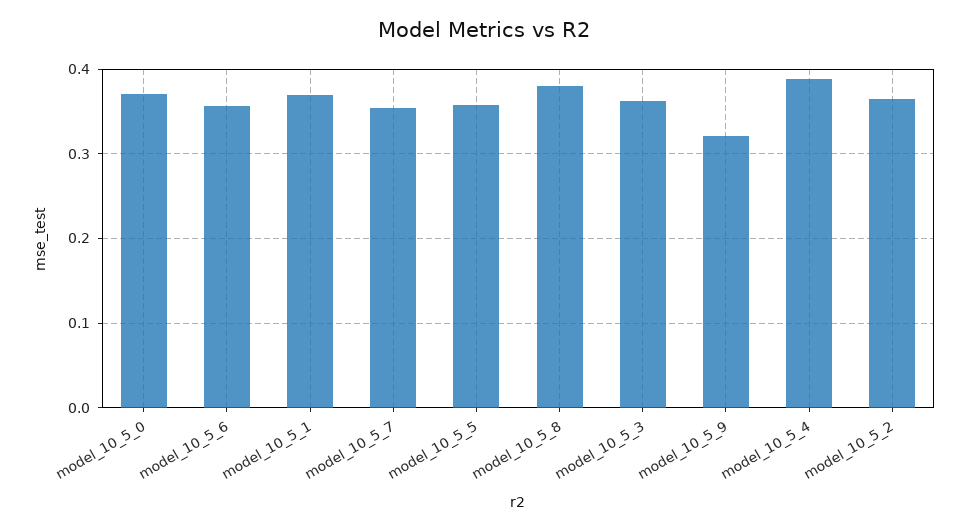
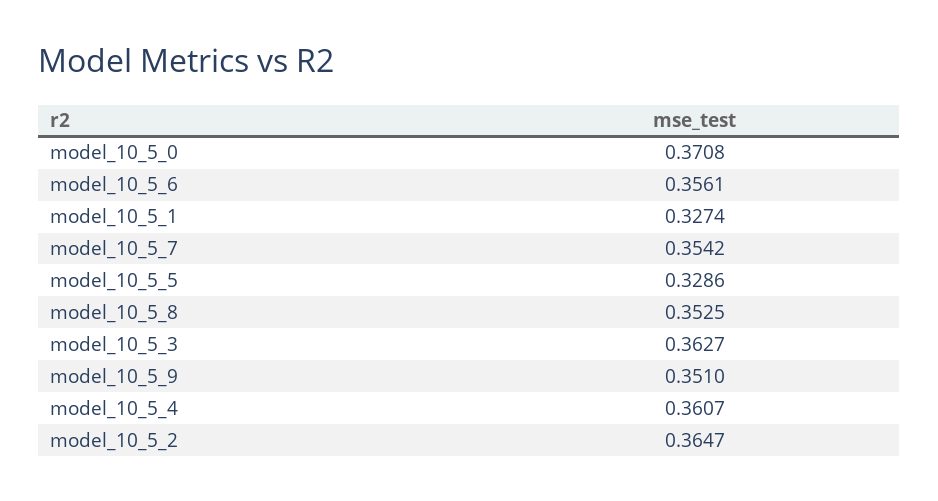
model_10_5_1: 0.37 -> 0.3274
model_10_5_5: 0.36 -> 0.3286
model_10_5_8: 0.38 -> 0.3525
model_10_5_9: 0.32 -> 0.351
model_10_5_4: 0.39 -> 0.3607

